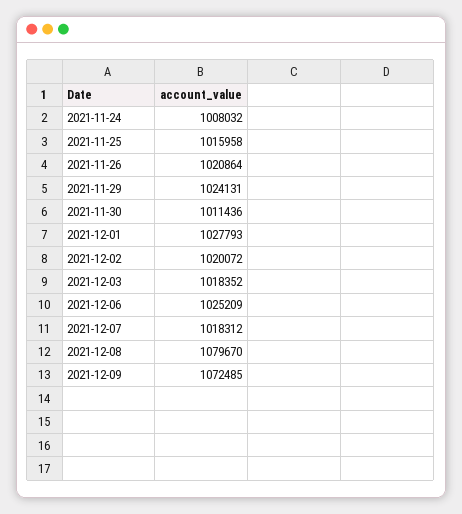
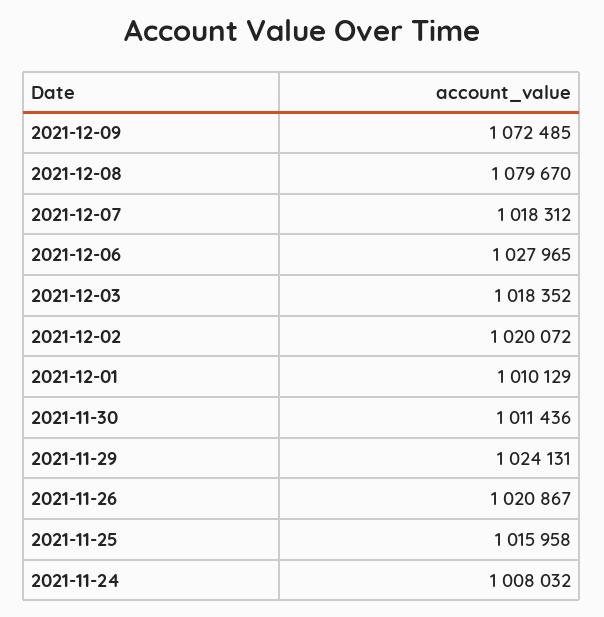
2021-11-26: 1020864 -> 1020867
2021-12-01: 1027793 -> 1010129
2021-12-06: 1025209 -> 1027965

